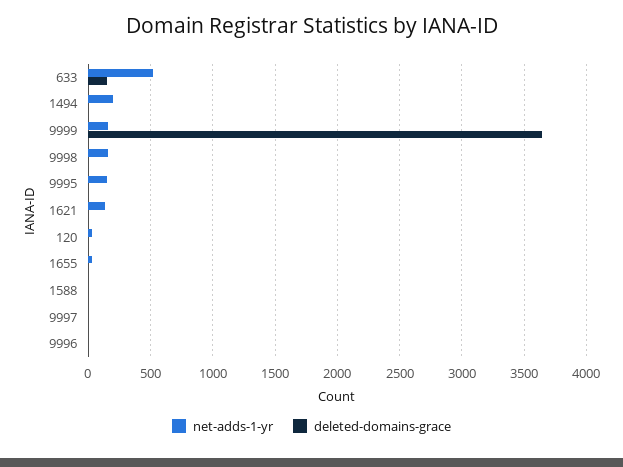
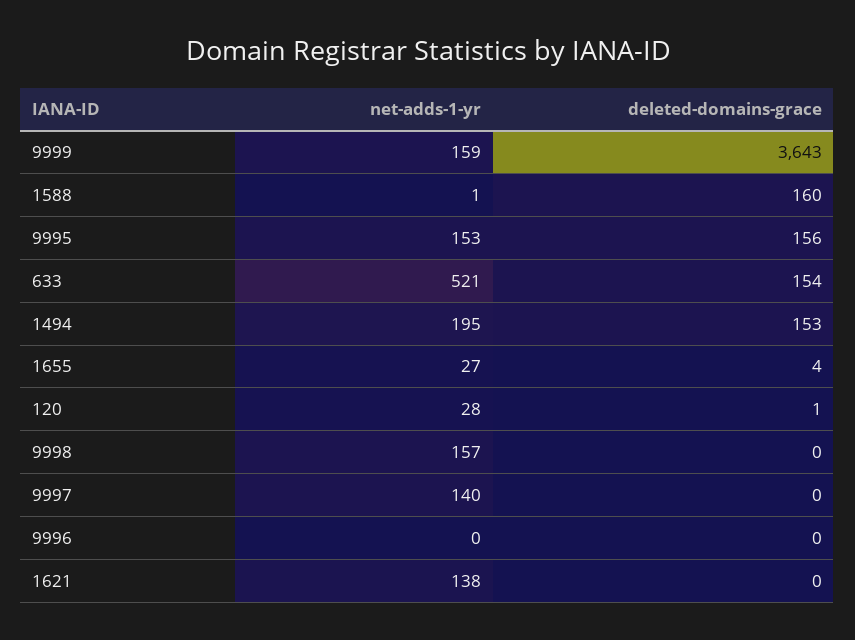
deleted-domains-grace, 1494: 0 -> 153
deleted-domains-grace, 9995: 0 -> 156
deleted-domains-grace, 1588: 0 -> 160
net-adds-1-yr, 9997: 0 -> 140

